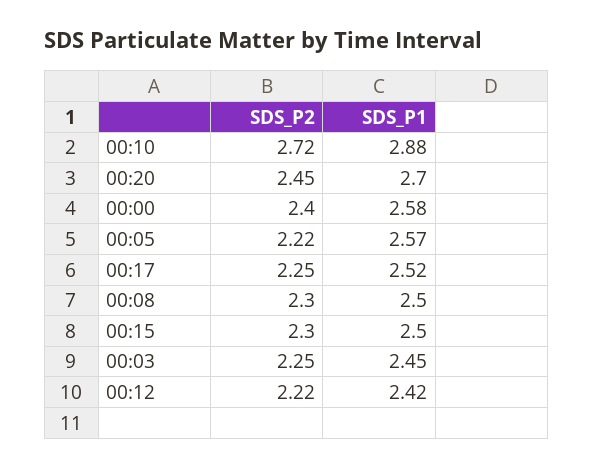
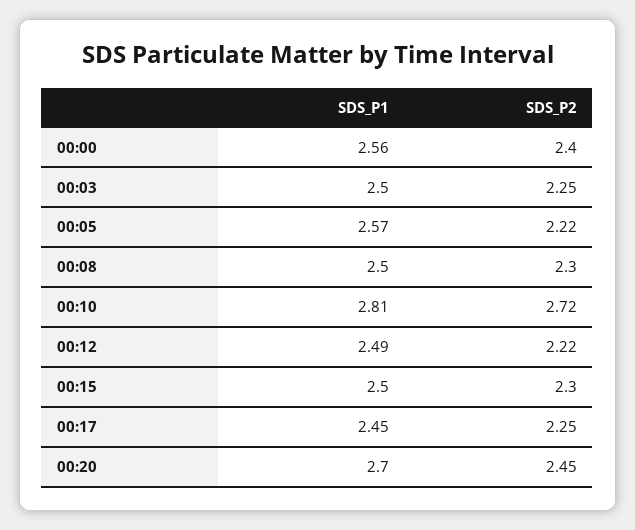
SDS_P1, 00:10: 2.88 -> 2.81
SDS_P1, 00:00: 2.58 -> 2.56
SDS_P1, 00:17: 2.52 -> 2.45
SDS_P1, 00:03: 2.45 -> 2.5
SDS_P1, 00:12: 2.42 -> 2.49

